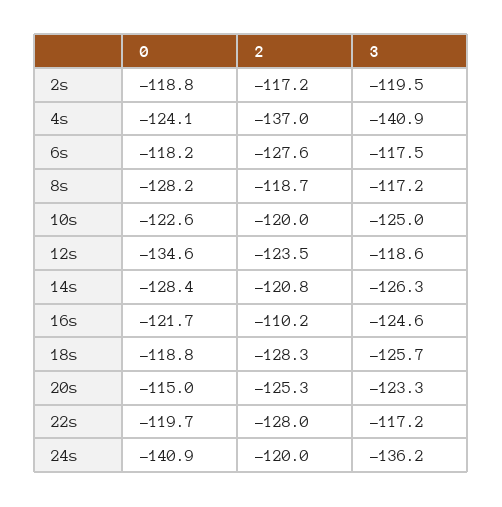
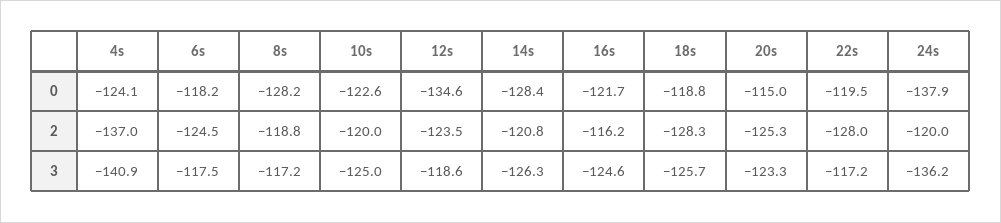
0, 2s: -118.8 -> none
2, 2s: -117.2 -> none
3, 2s: -119.5 -> none
2, 6s: -127.6 -> -124.5
2, 8s: -118.7 -> -118.8
2, 16s: -110.2 -> -116.2
0, 22s: -119.7 -> -119.5
0, 24s: -140.9 -> -137.9

